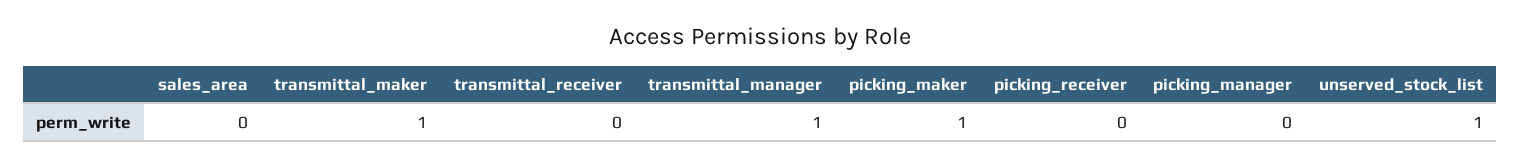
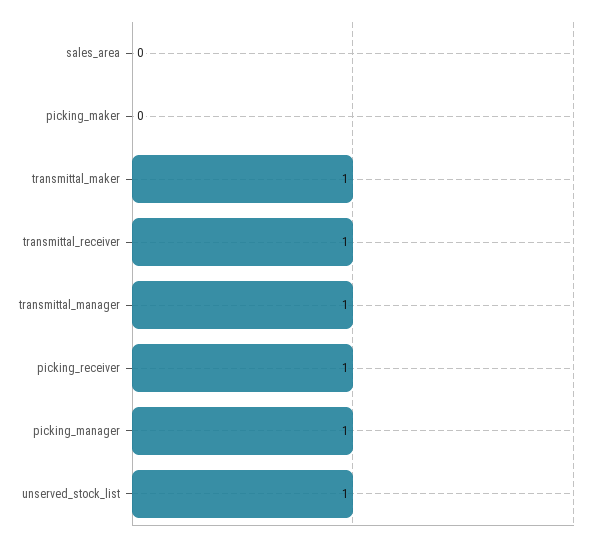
transmittal_receiver: 0 -> 1
picking_maker: 1 -> 0
picking_receiver: 0 -> 1
picking_manager: 0 -> 1

